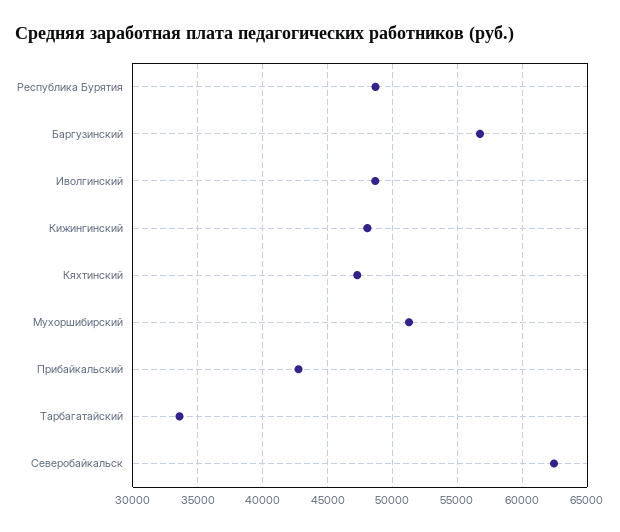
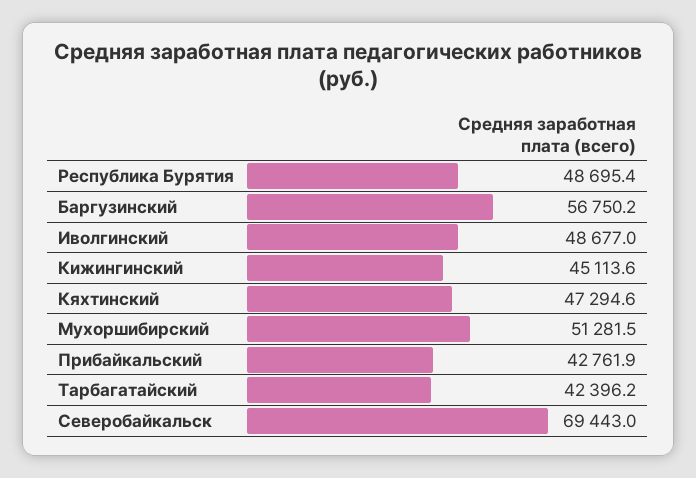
Кижингинский: 48000 -> 45113.6
Тарбагатайский: 33500 -> 42396.2
Северобайкальск: 62500 -> 69443

